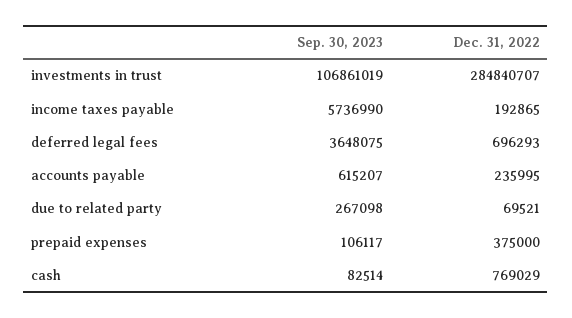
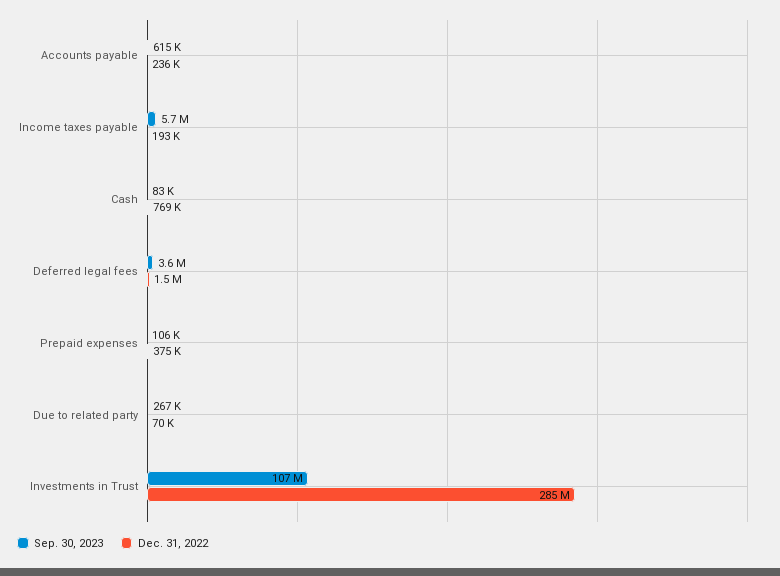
Dec. 31, 2022, deferred legal fees: 696293 -> 1500000

